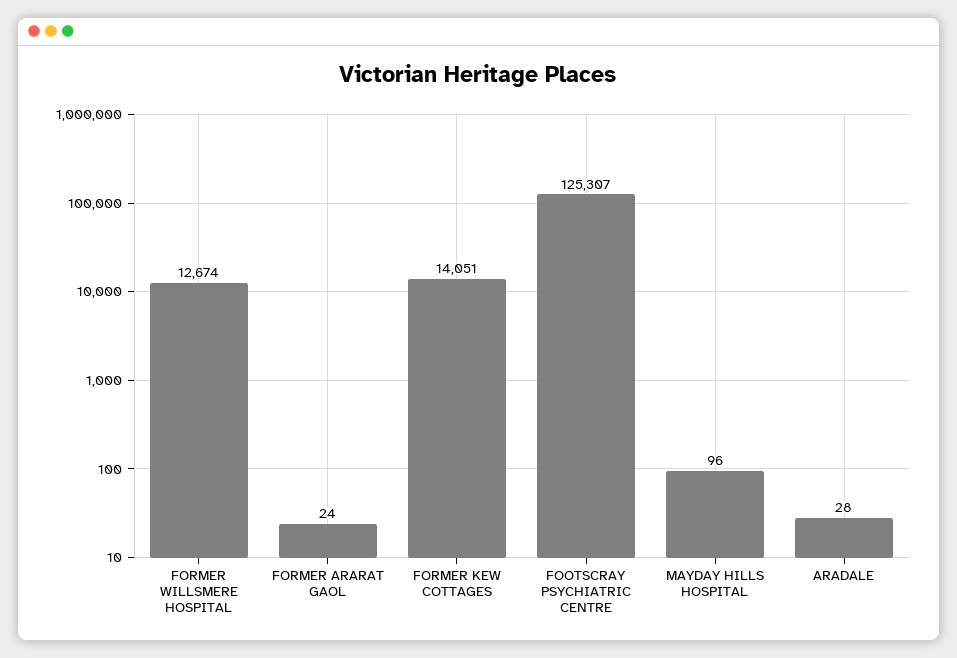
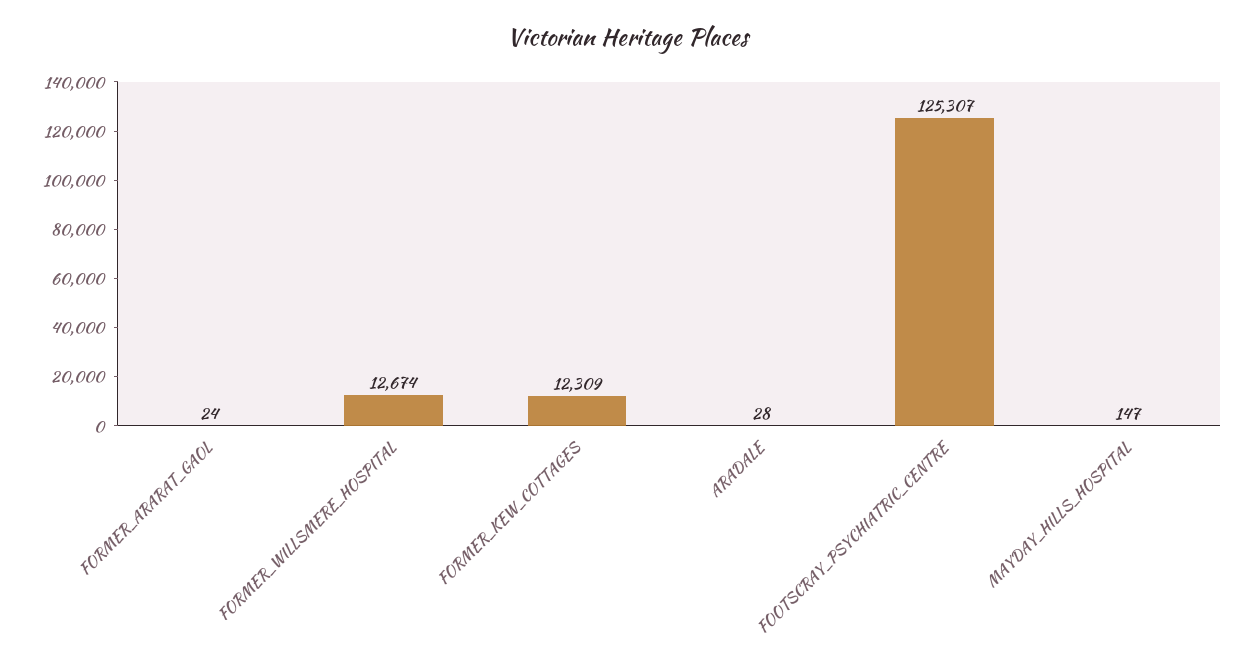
FORMER KEW COTTAGES: 14051 -> 12309
MAYDAY HILLS HOSPITAL: 96 -> 147

